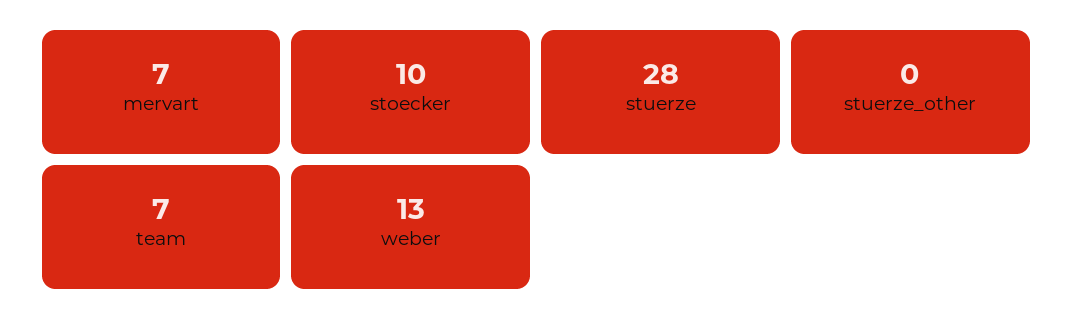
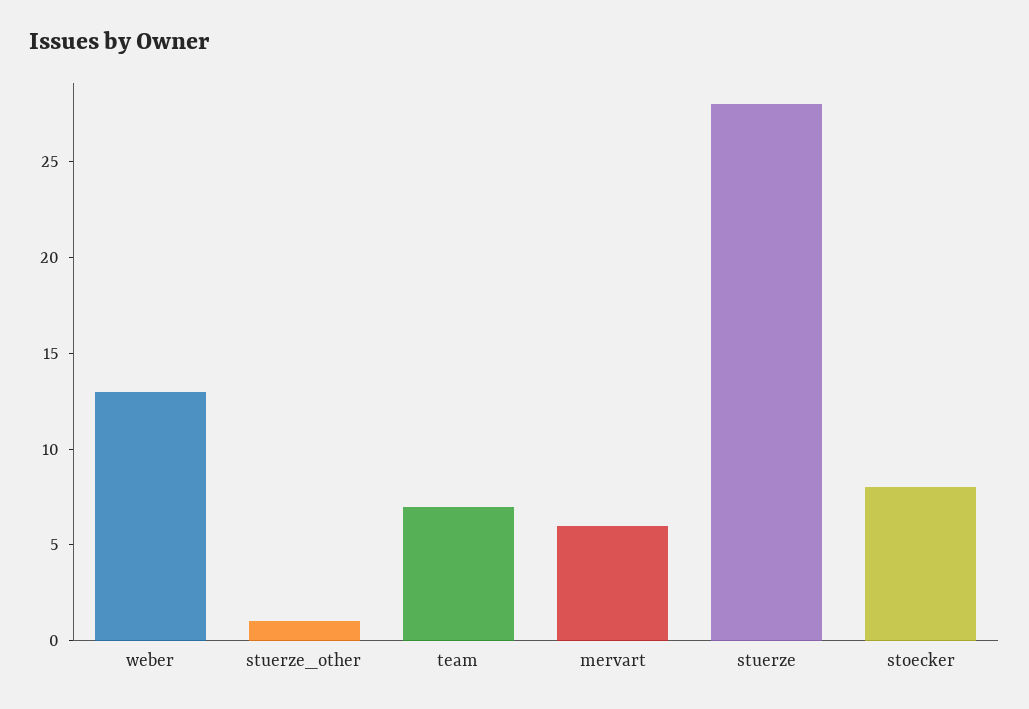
mervart: 7 -> 6
stoecker: 10 -> 8
stuerze_other: 0 -> 1

